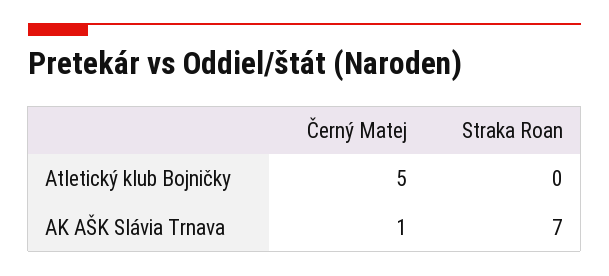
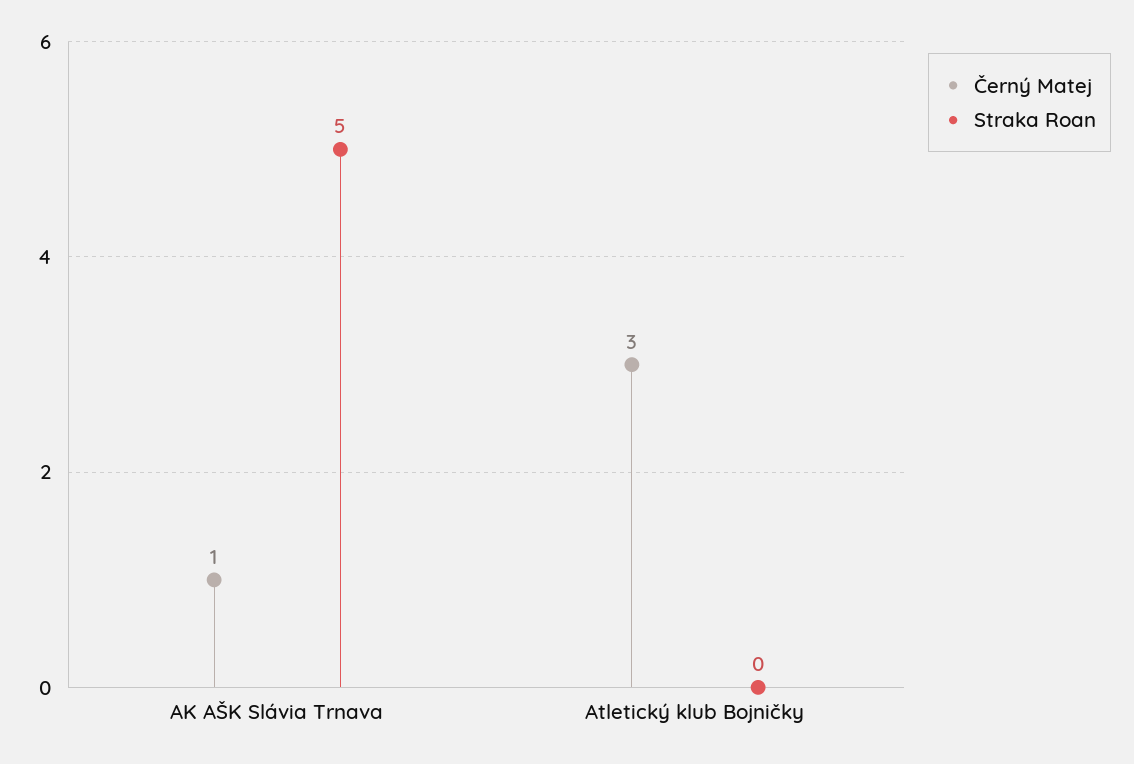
Černý Matej, Atletický klub Bojničky: 5 -> 3
Straka Roan, AK AŠK Slávia Trnava: 7 -> 5

